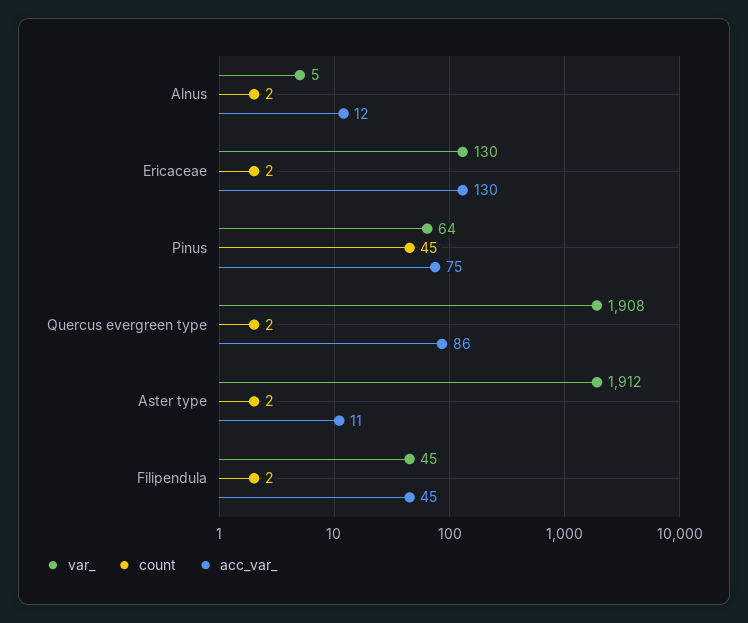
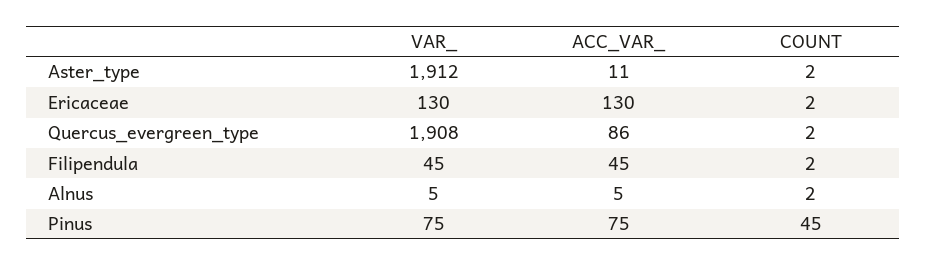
acc_var_, Alnus: 12 -> 5
var_, Pinus: 64 -> 75

